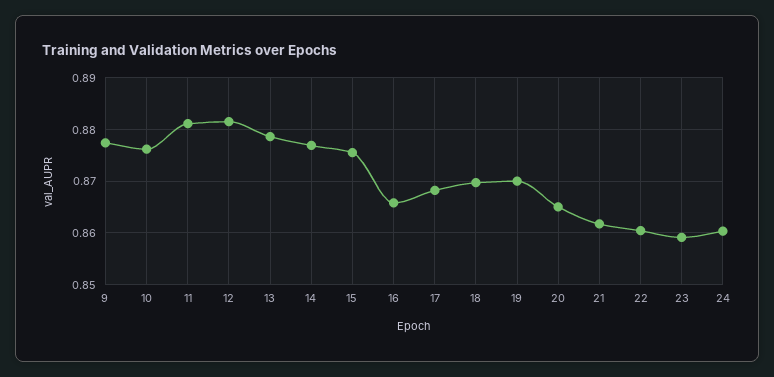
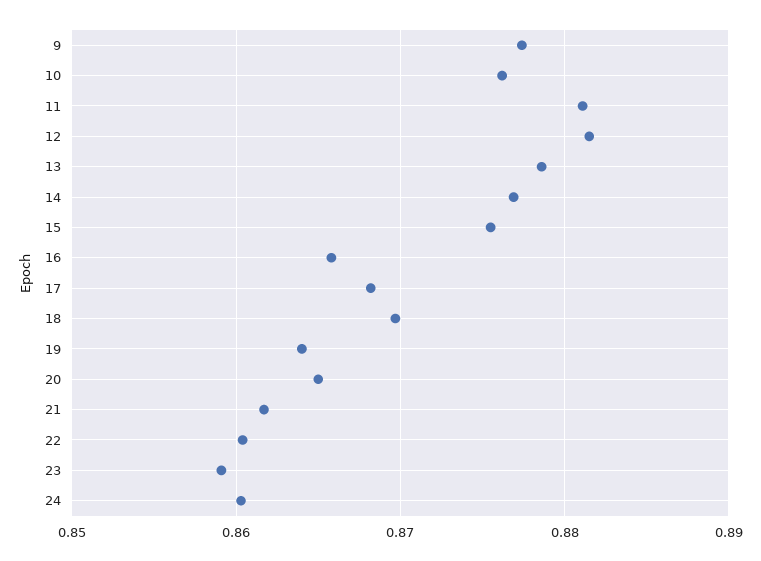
19: 0.87 -> 0.864

